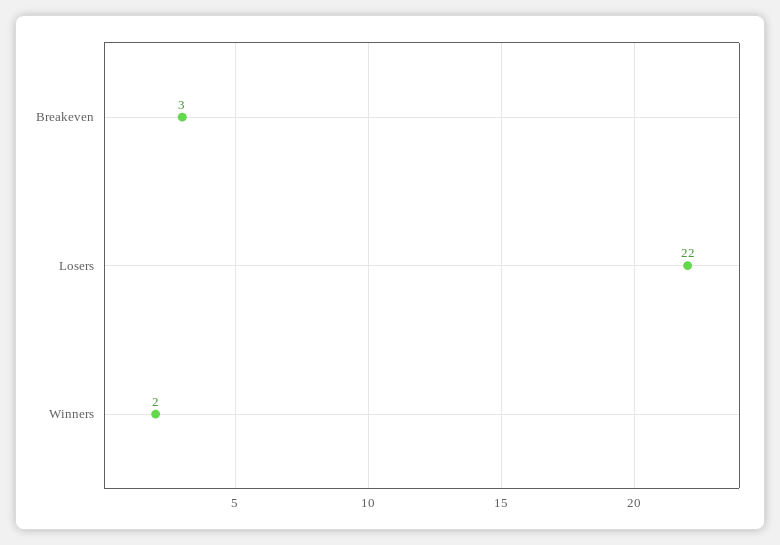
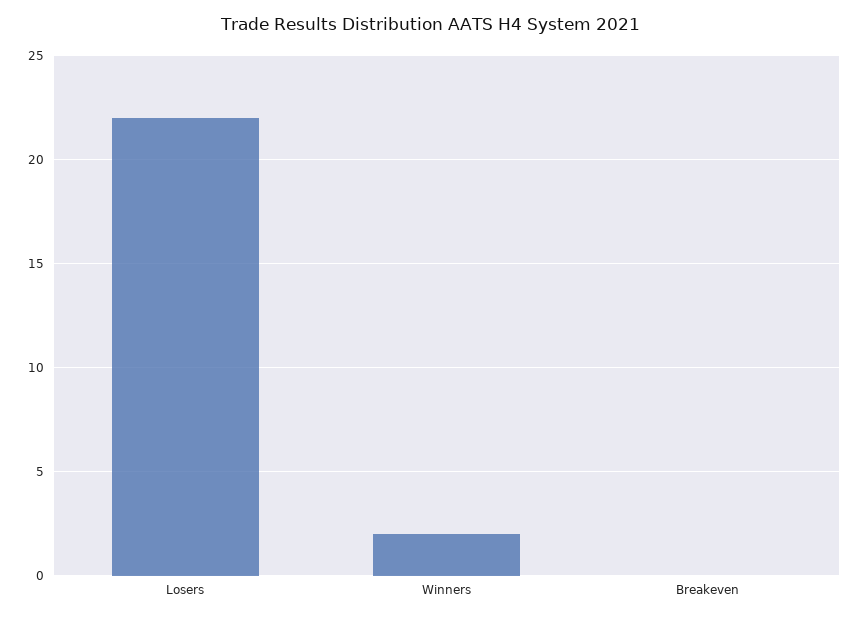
Breakeven: 3 -> 0

